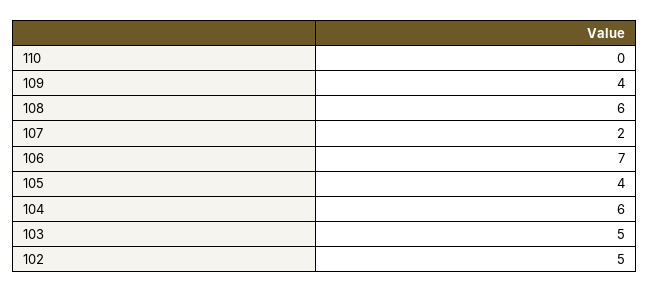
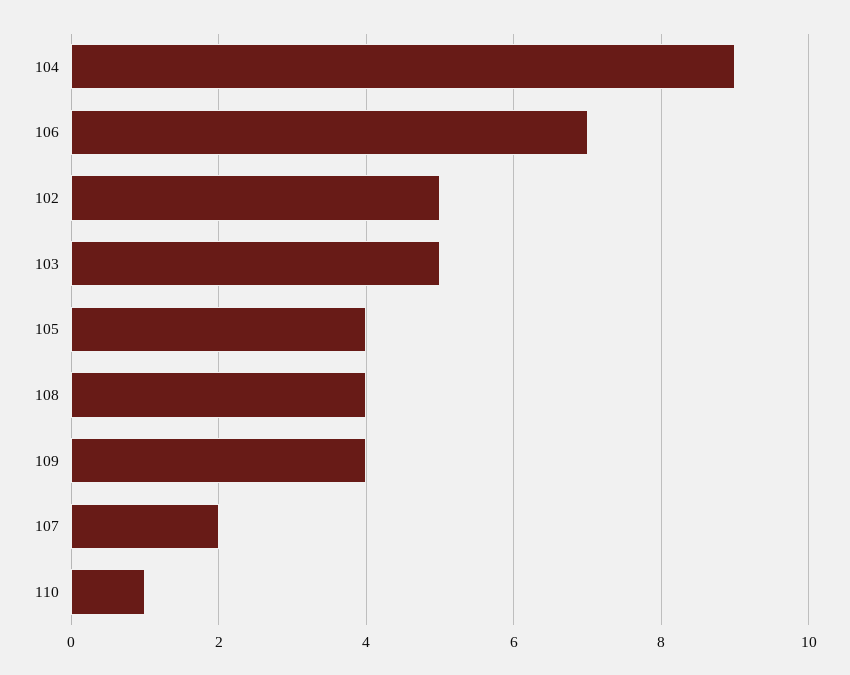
110: 0 -> 1
108: 6 -> 4
104: 6 -> 9

